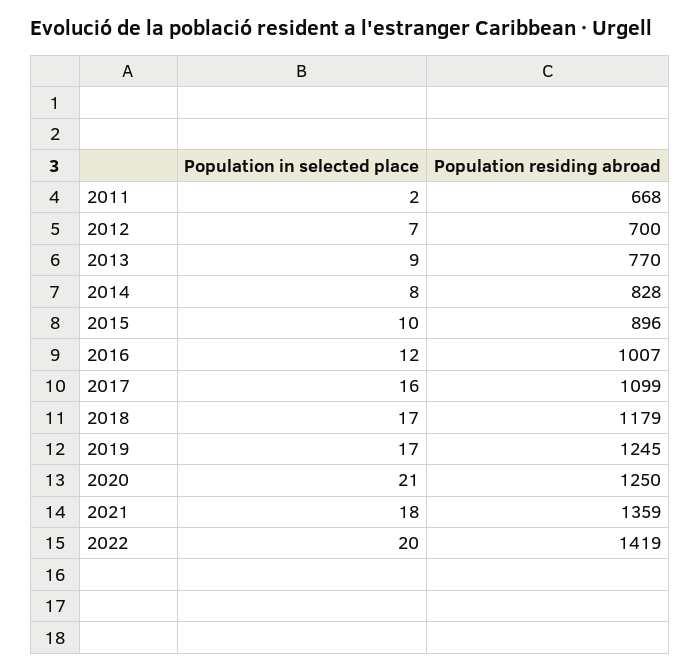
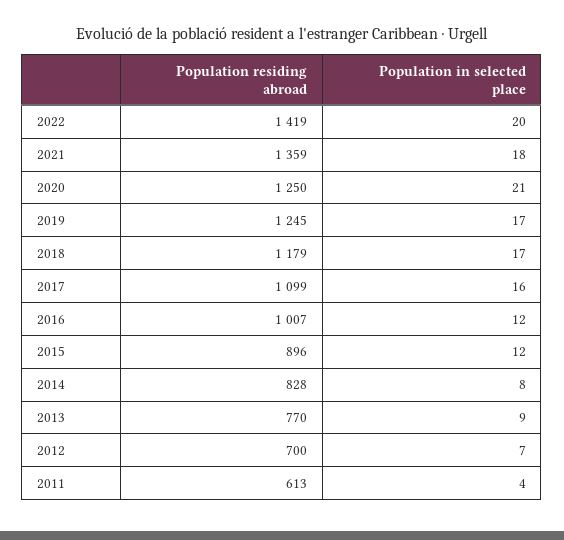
Population in selected place, 2011: 2 -> 4
Population residing abroad, 2011: 668 -> 613
Population in selected place, 2015: 10 -> 12

